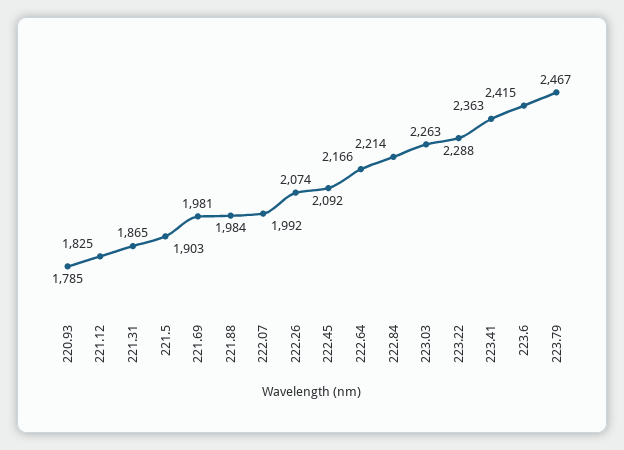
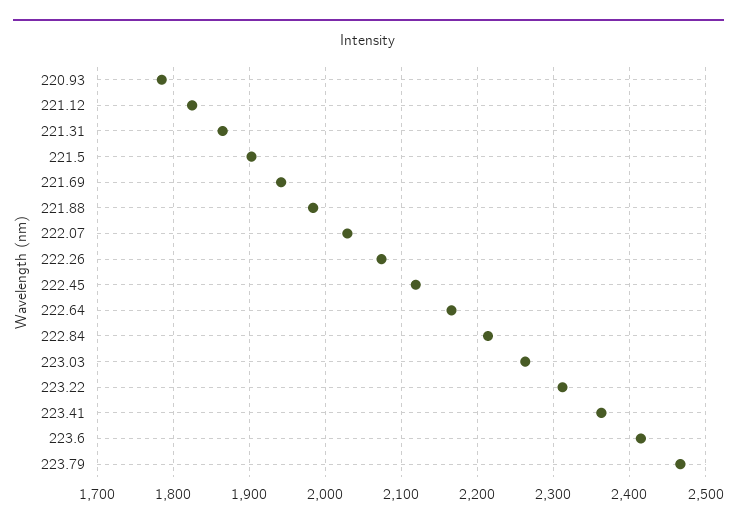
221.69: 1981 -> 1940
222.07: 1992 -> 2030
222.45: 2092 -> 2120
223.22: 2288 -> 2310

